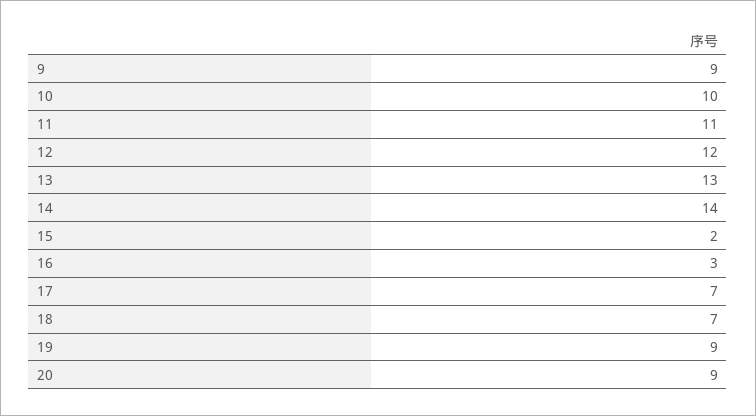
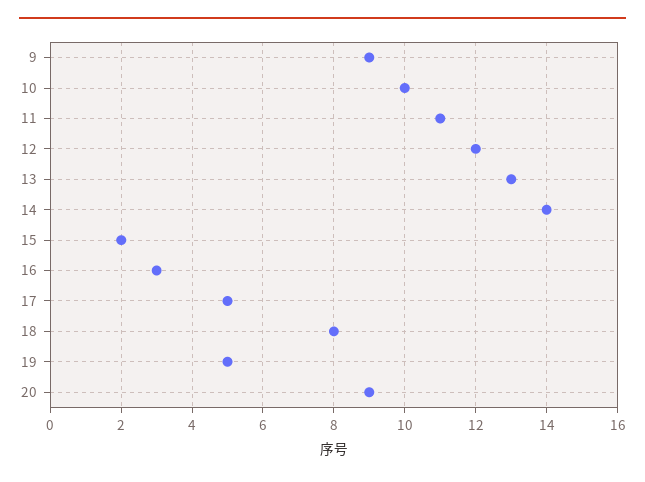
17: 7 -> 5
18: 7 -> 8
19: 9 -> 5

